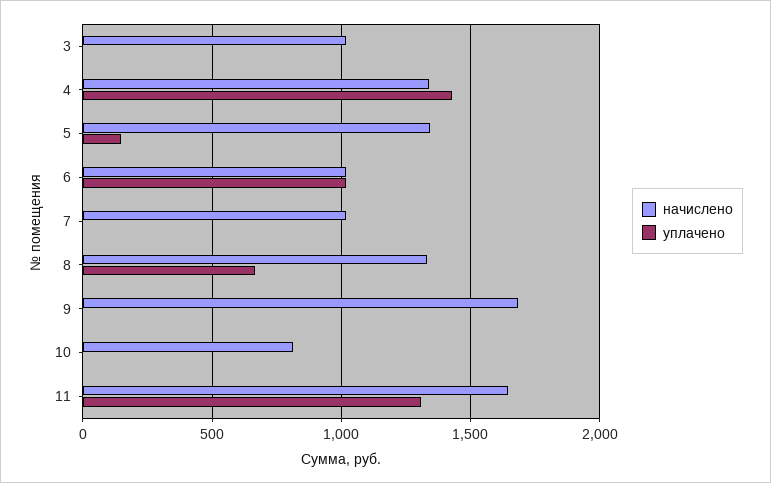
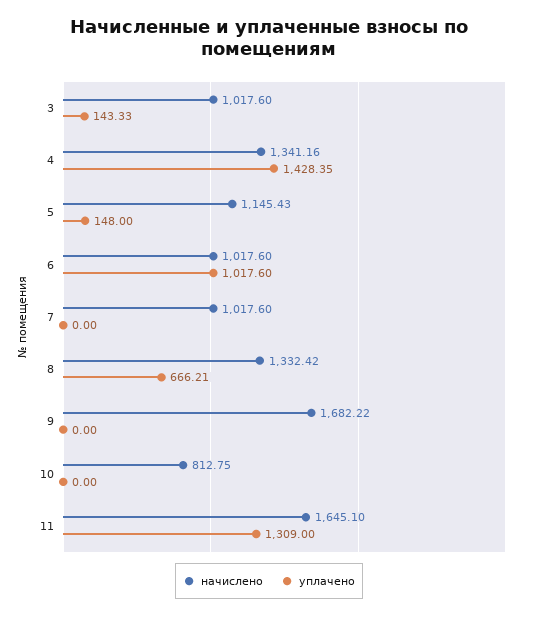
уплачено, 3: 0 -> 143.33
начислено, 5: 1350 -> 1145.43

